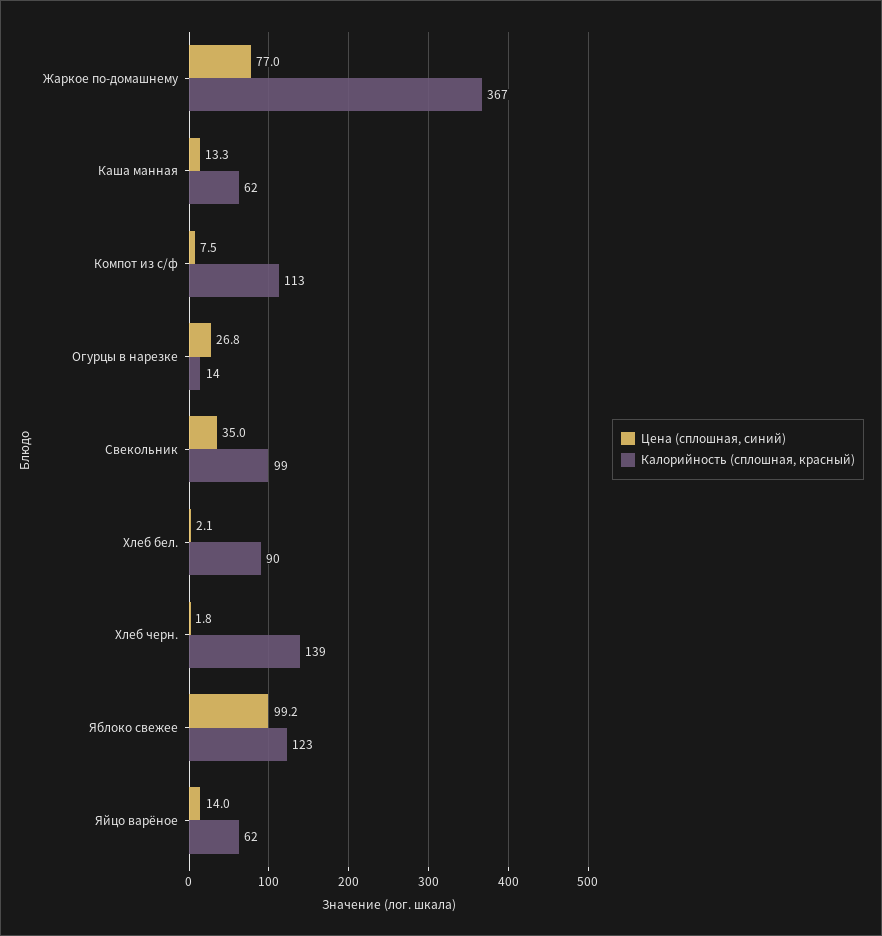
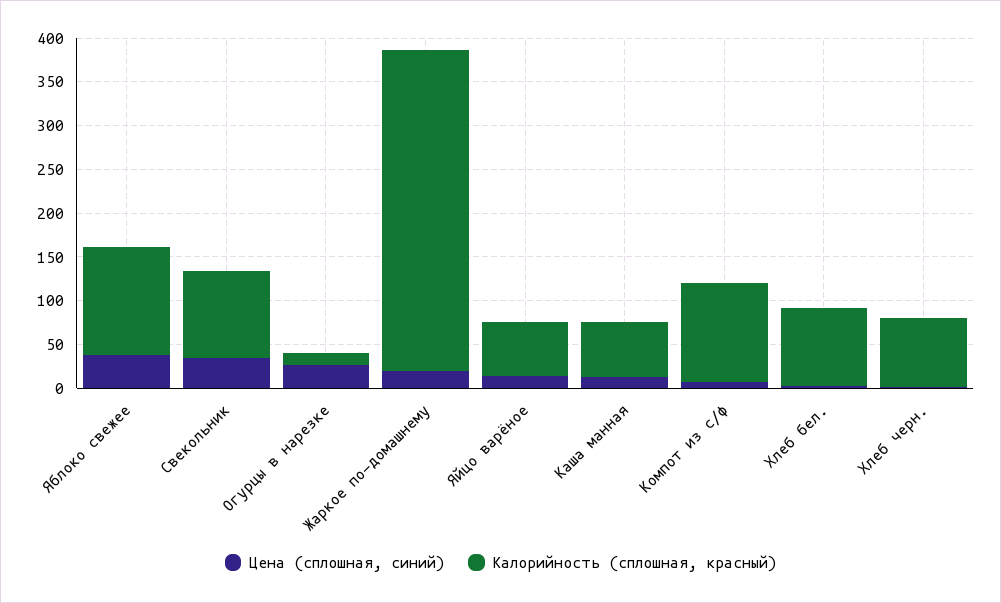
Цена (сплошная, синий), Жаркое по-домашнему: 77 -> 20
Калорийность (сплошная, красный), Хлеб черн.: 139 -> 80
Цена (сплошная, синий), Яблоко свежее: 99.2 -> 40

